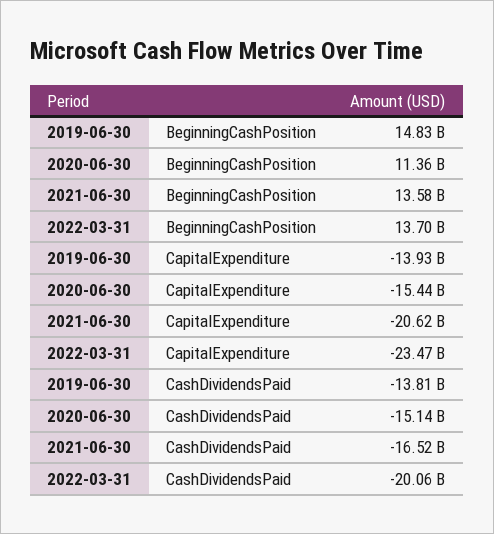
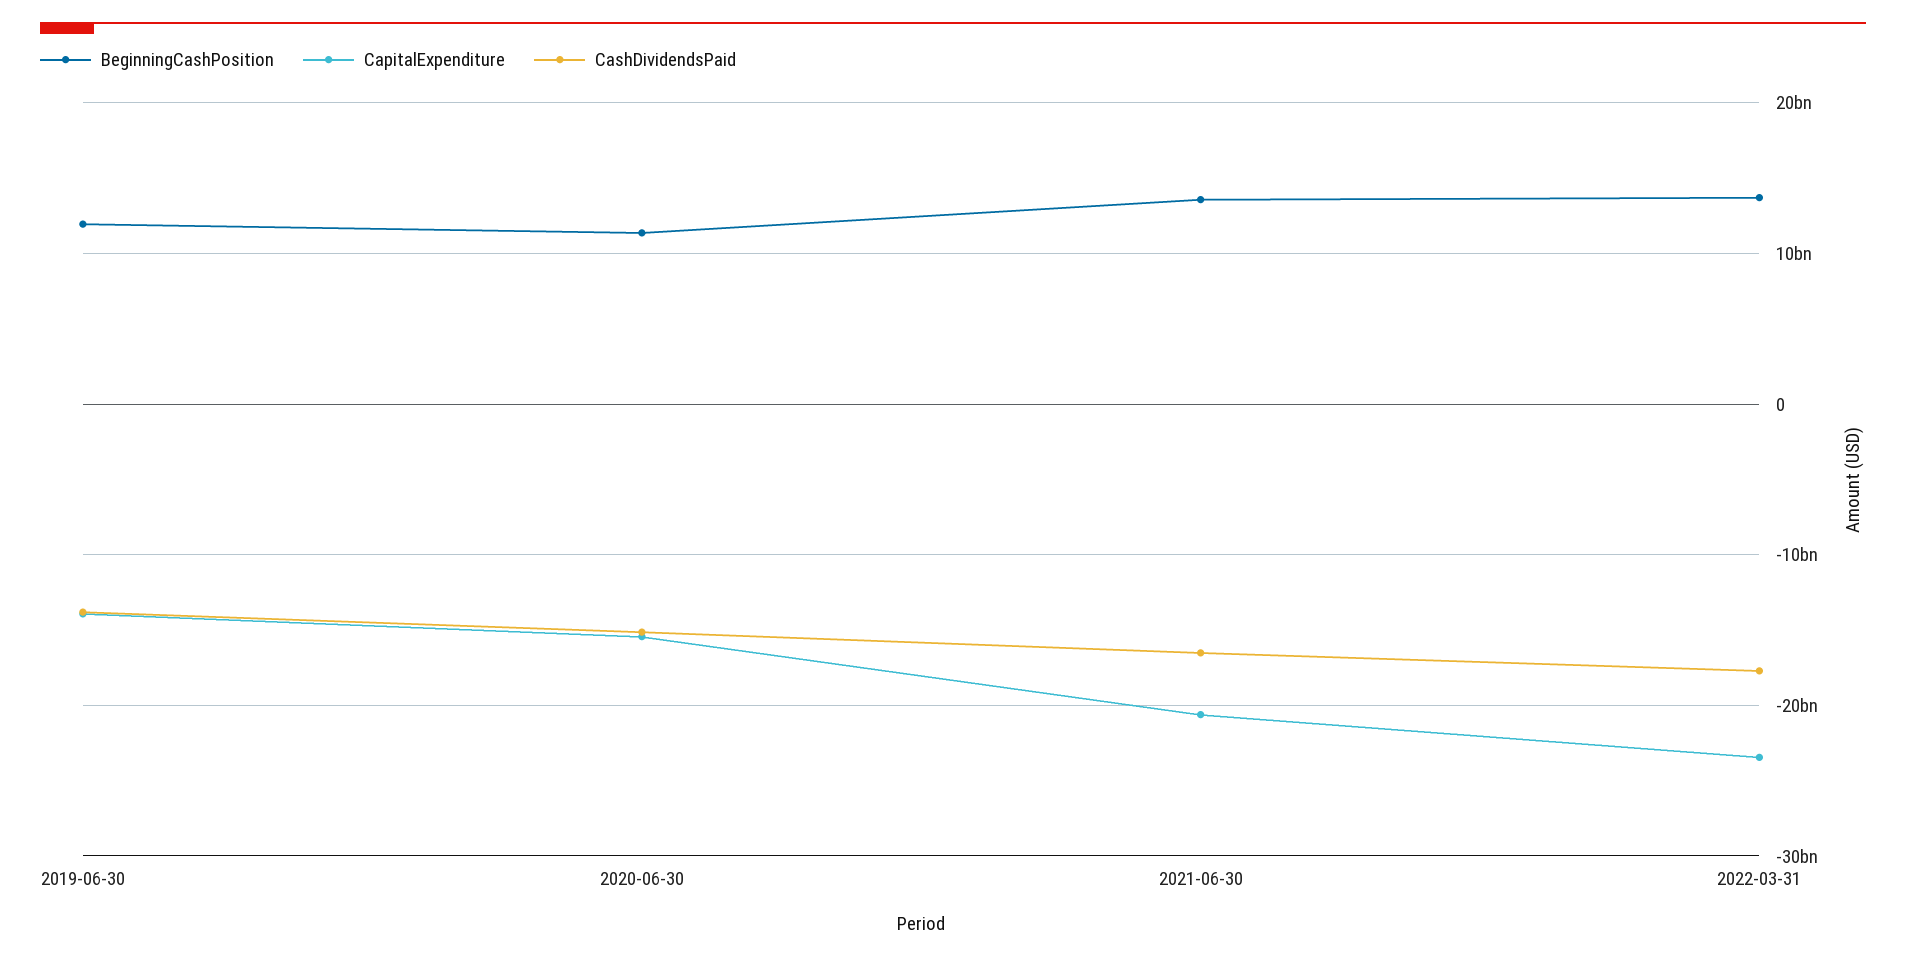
BeginningCashPosition, 2019-06-30: 14830000000 -> 12000000000
CashDividendsPaid, 2022-03-31: -20060000000 -> -18000000000

